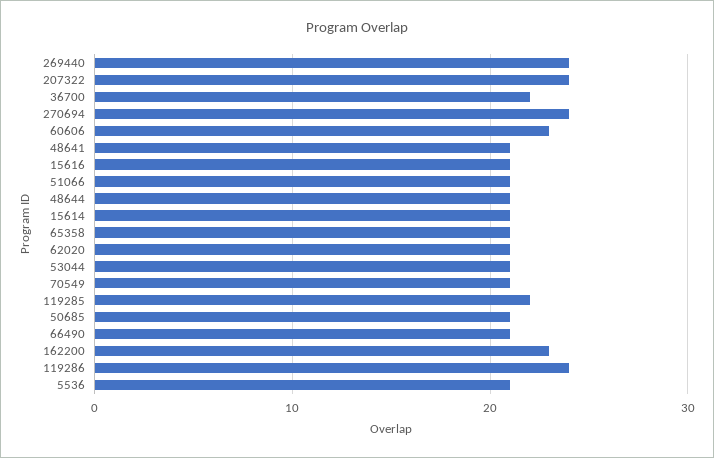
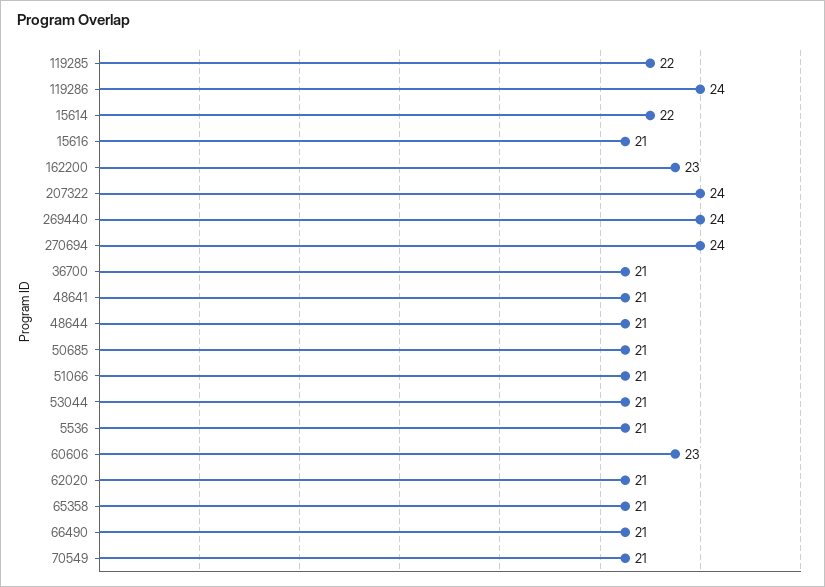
36700: 22 -> 21
15614: 21 -> 22

